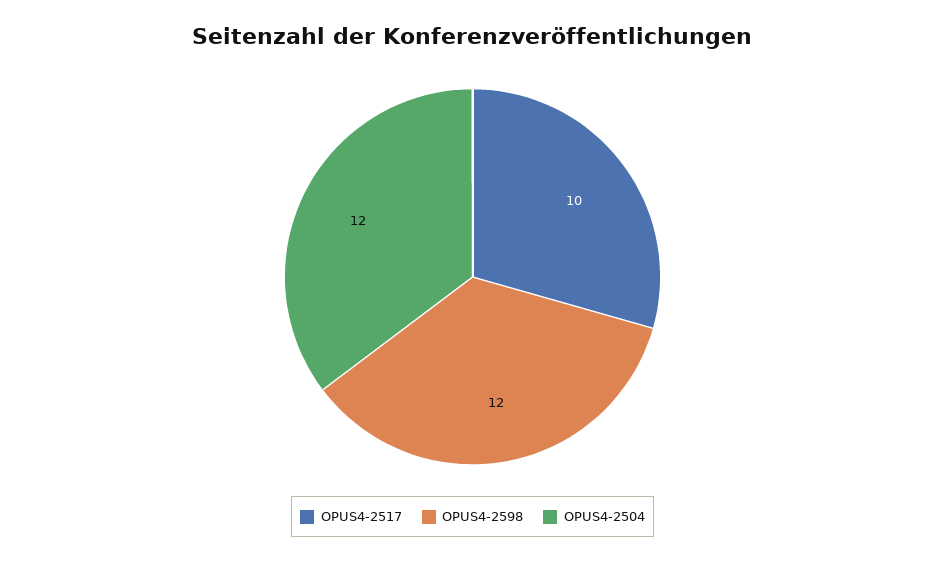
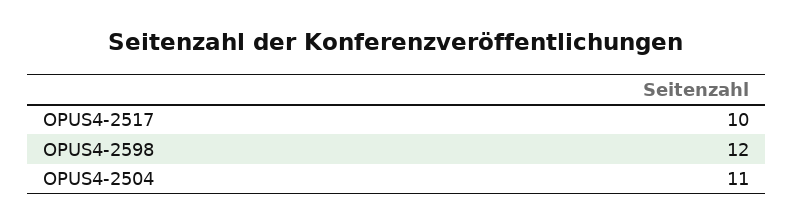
OPUS4-2504: 12 -> 11

